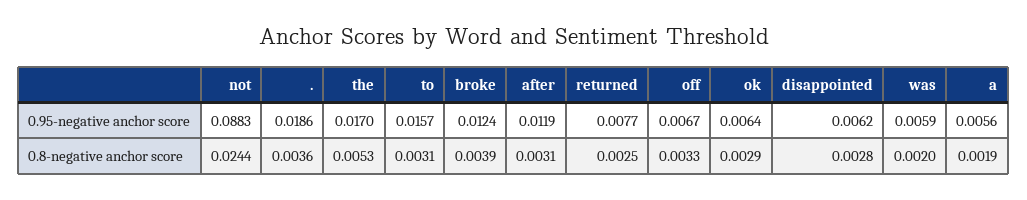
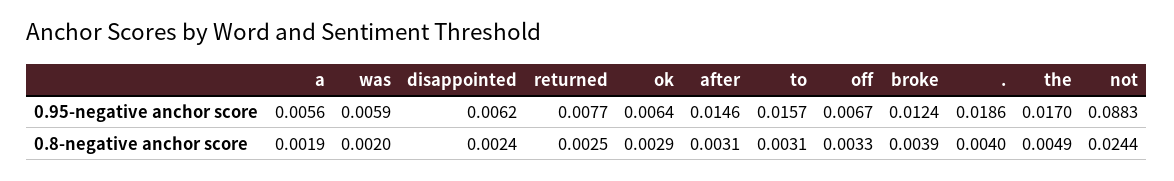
after, 0.95-negative anchor score: 0.0119 -> 0.0146
., 0.8-negative anchor score: 0.0036 -> 0.004
the, 0.8-negative anchor score: 0.0053 -> 0.0049
disappointed, 0.8-negative anchor score: 0.0028 -> 0.0024

